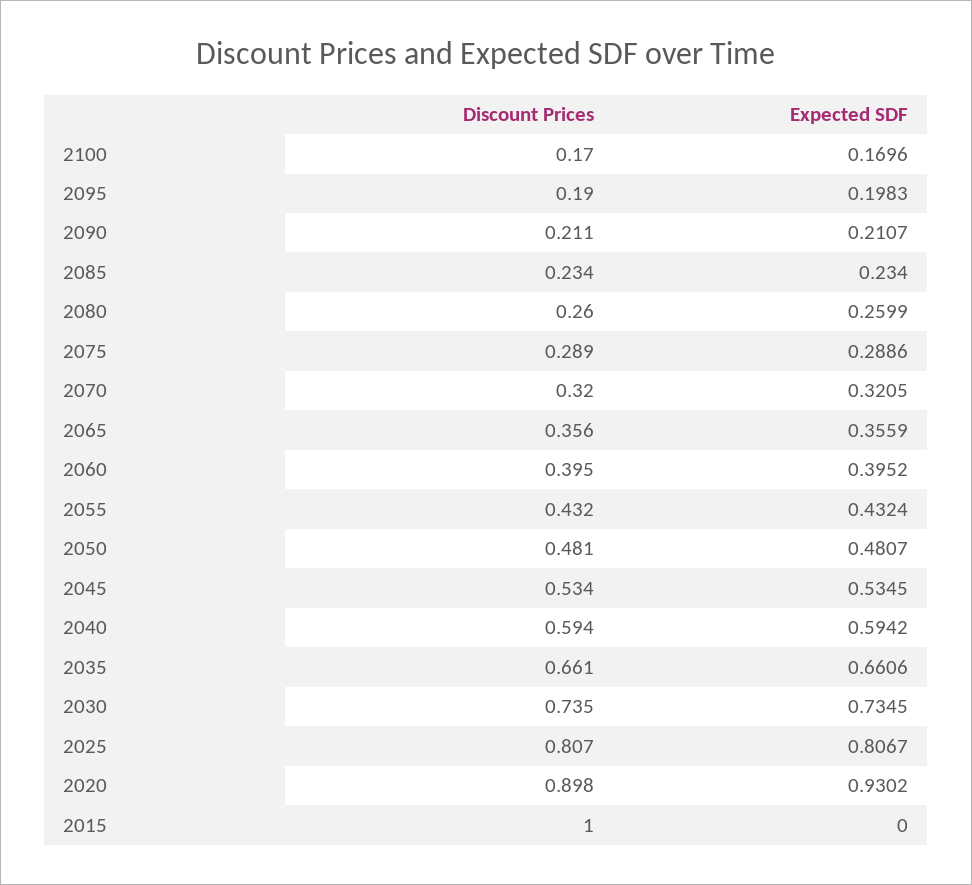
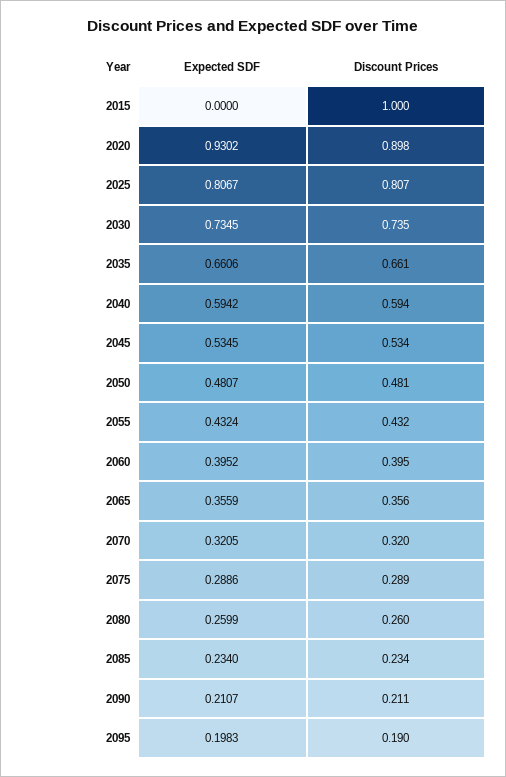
Discount Prices, 2100: 0.17 -> none
Expected SDF, 2100: 0.1696 -> none

